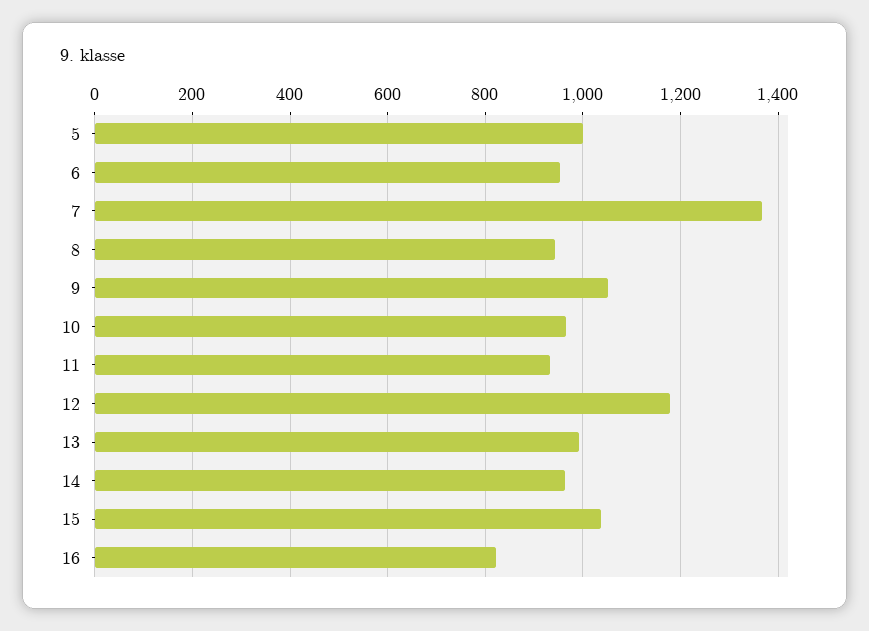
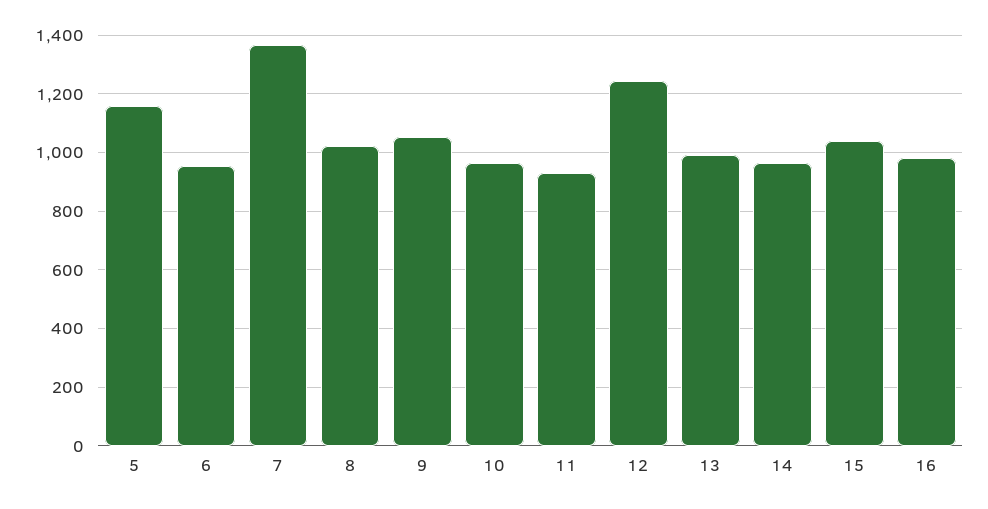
5: 1000 -> 1150
8: 940 -> 1025
12: 1180 -> 1250
16: 820 -> 975

